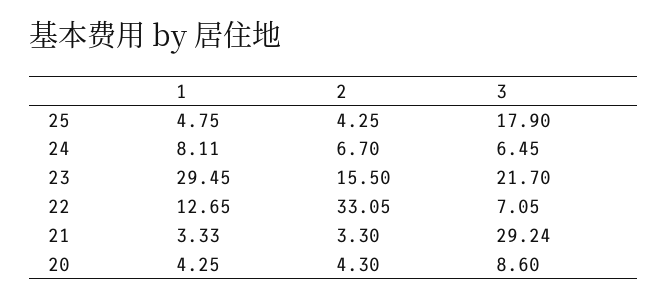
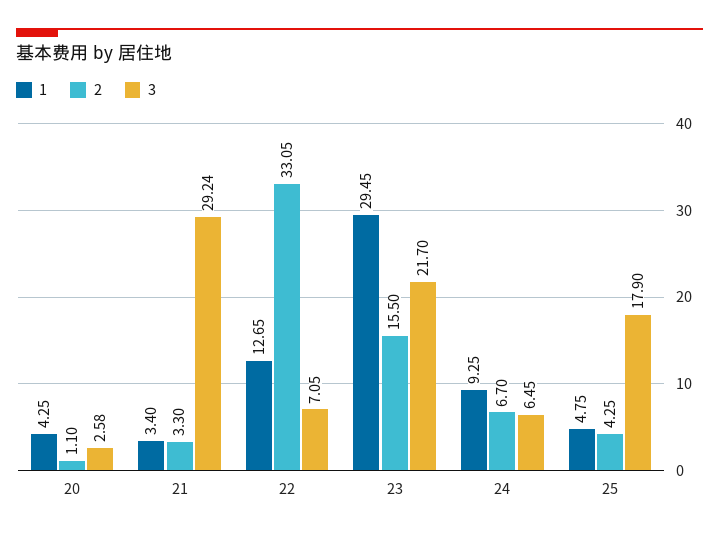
1, 24: 8.11 -> 9.25
1, 21: 3.33 -> 3.4
2, 20: 4.3 -> 1.1
3, 20: 8.6 -> 2.58

